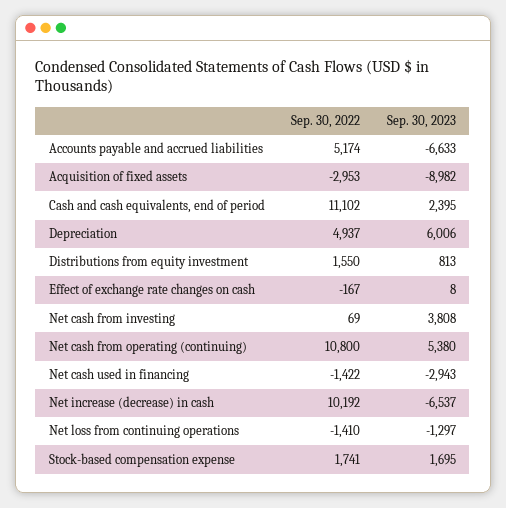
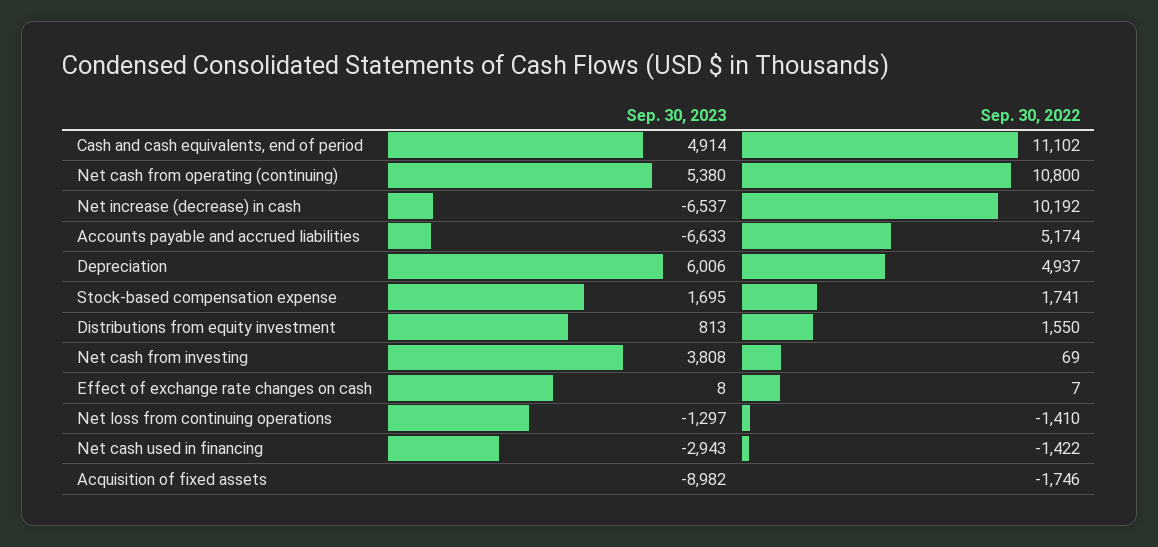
Sep. 30, 2022, Acquisition of fixed assets: -2953 -> -1746
Sep. 30, 2023, Cash and cash equivalents, end of period: 2395 -> 4914
Sep. 30, 2022, Effect of exchange rate changes on cash: -167 -> 7

